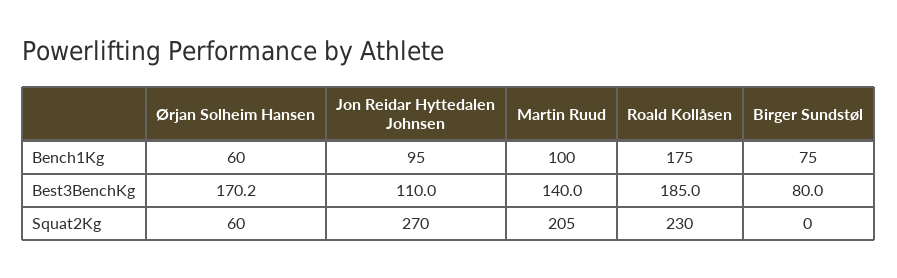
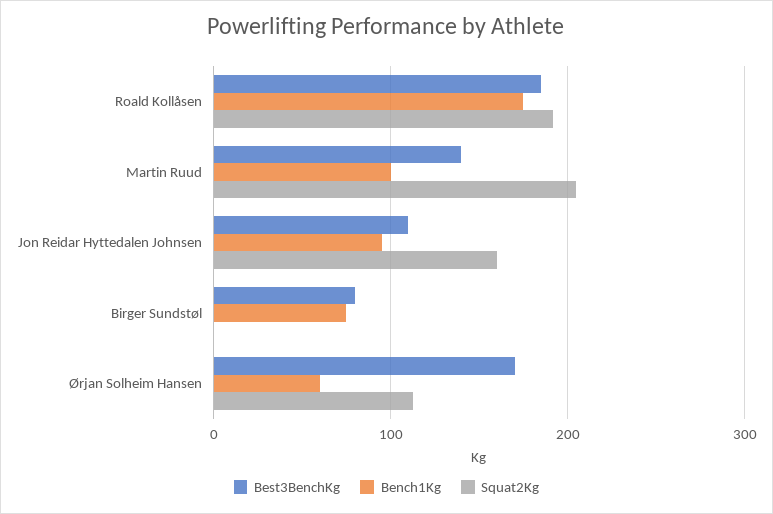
Squat2Kg, Ørjan Solheim Hansen: 60 -> 110
Squat2Kg, Jon Reidar Hyttedalen Johnsen: 270 -> 160
Squat2Kg, Roald Kollåsen: 230 -> 190

